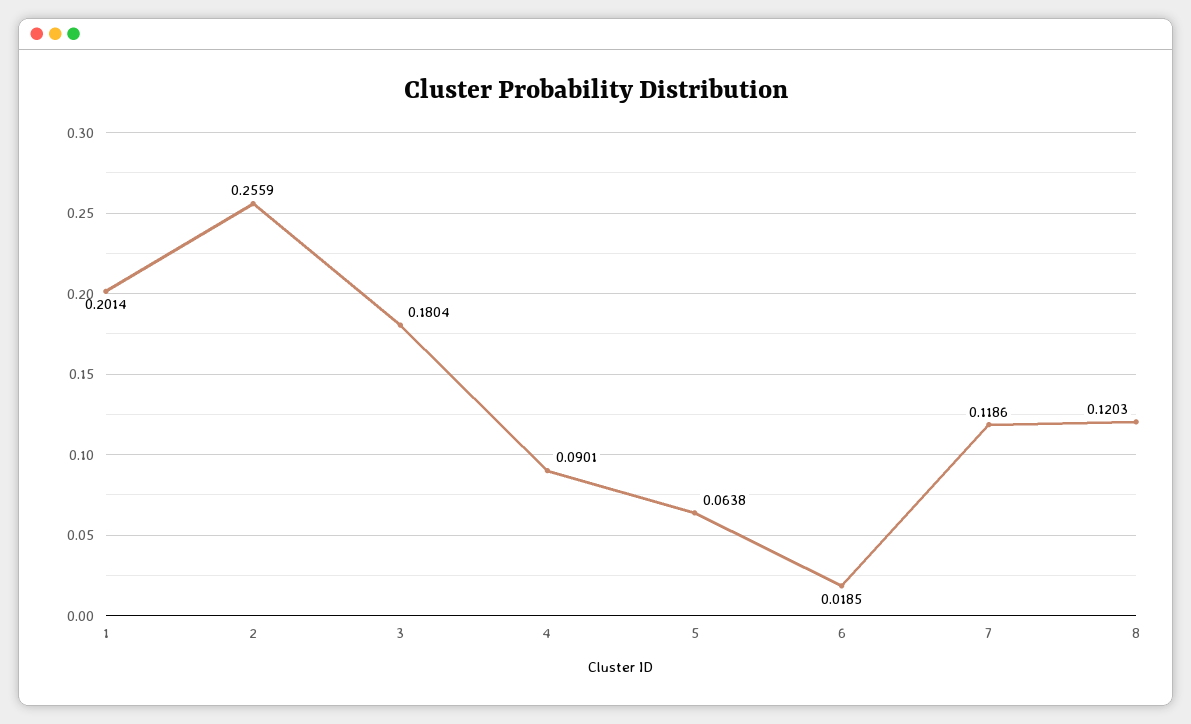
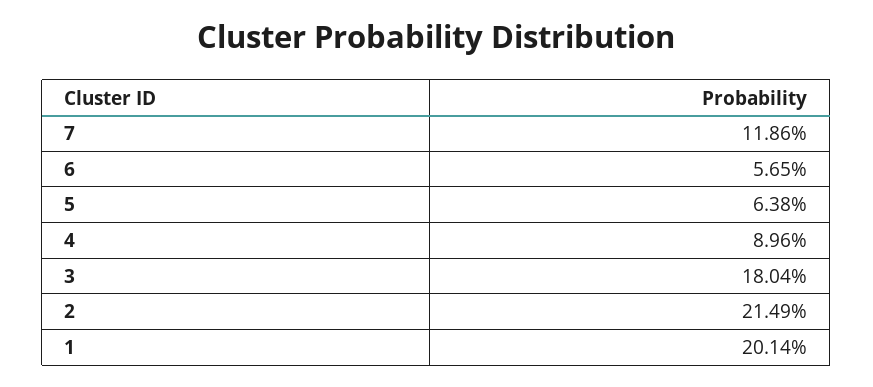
2: 0.2559 -> 0.2149
4: 0.0901 -> 0.0896
6: 0.0185 -> 0.0565
8: 0.1203 -> none

